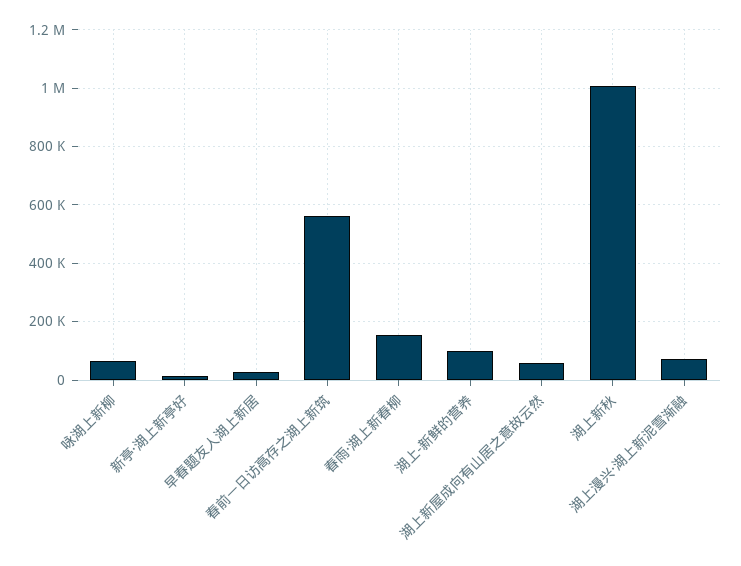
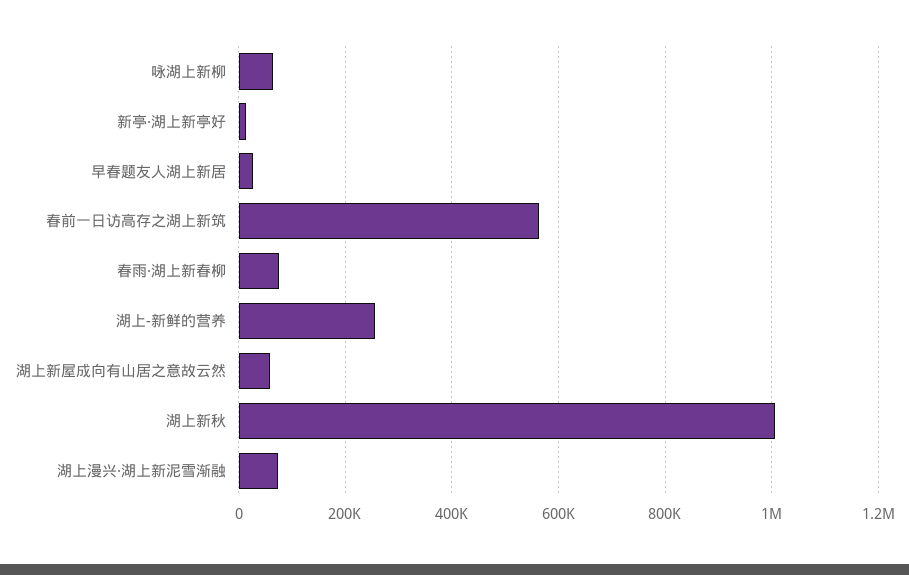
春雨·湖上新春柳: 150000 -> 80000
湖上-新鲜的营养: 100000 -> 260000

